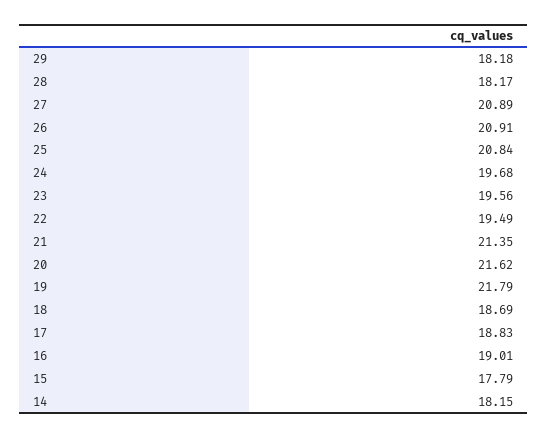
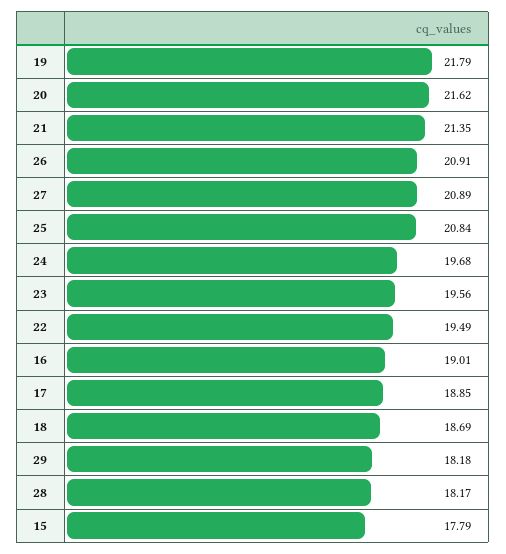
17: 18.83 -> 18.85
14: 18.15 -> none

